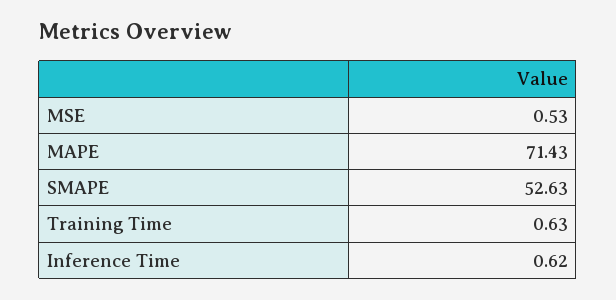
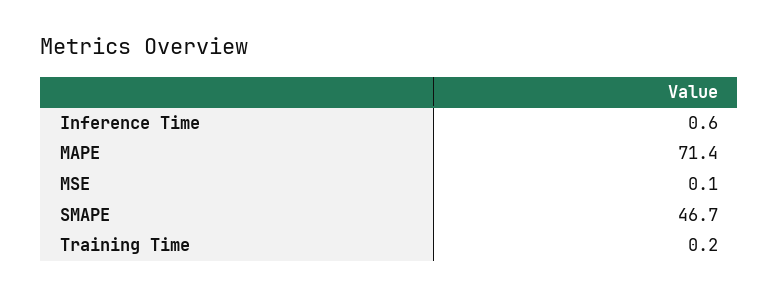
MSE: 0.53 -> 0.1
SMAPE: 52.63 -> 46.7
Training Time: 0.63 -> 0.2

